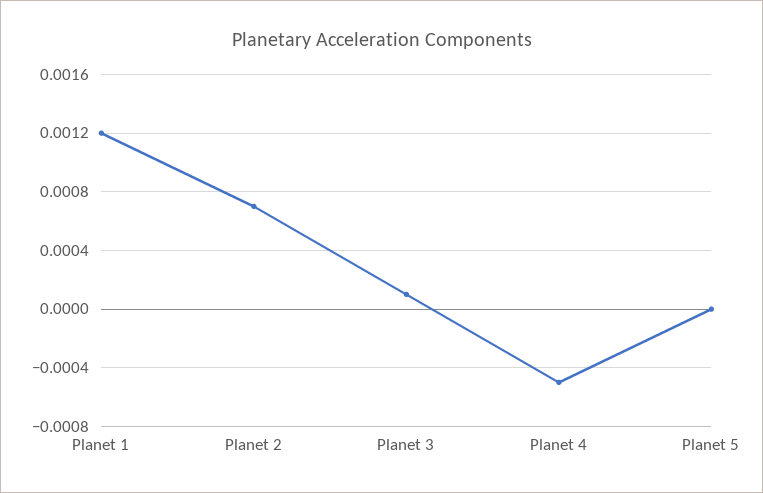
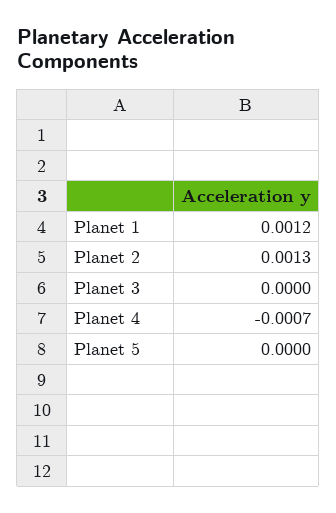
Planet 2: 0.0007 -> 0.0013
Planet 3: 0.0001 -> 0
Planet 4: -0.0005 -> -0.0007

